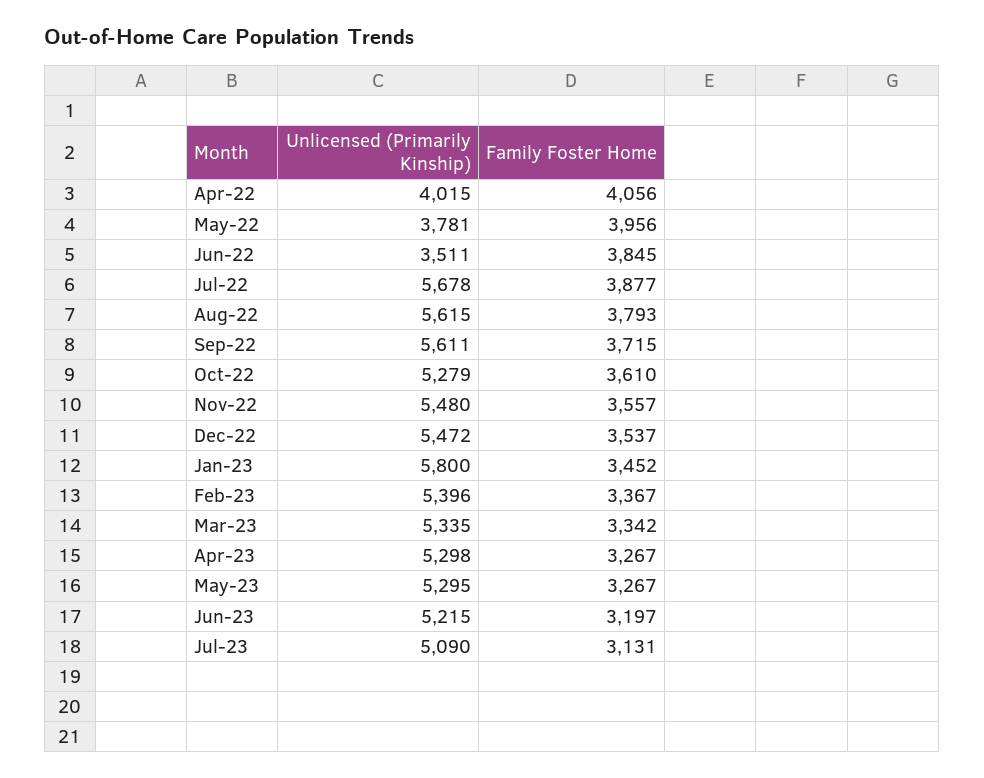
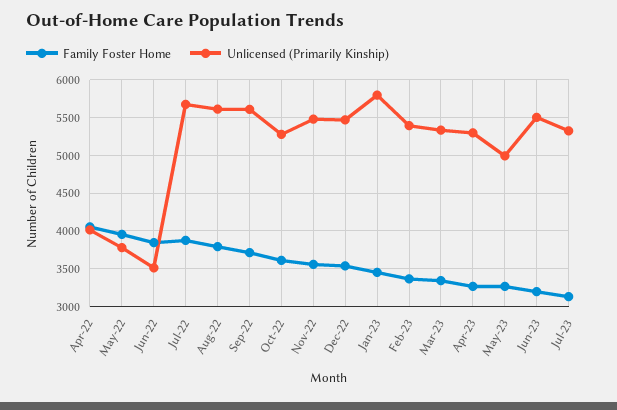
Unlicensed (Primarily Kinship), May-23: 5295 -> 5000
Unlicensed (Primarily Kinship), Jun-23: 5215 -> 5500
Unlicensed (Primarily Kinship), Jul-23: 5090 -> 5300

